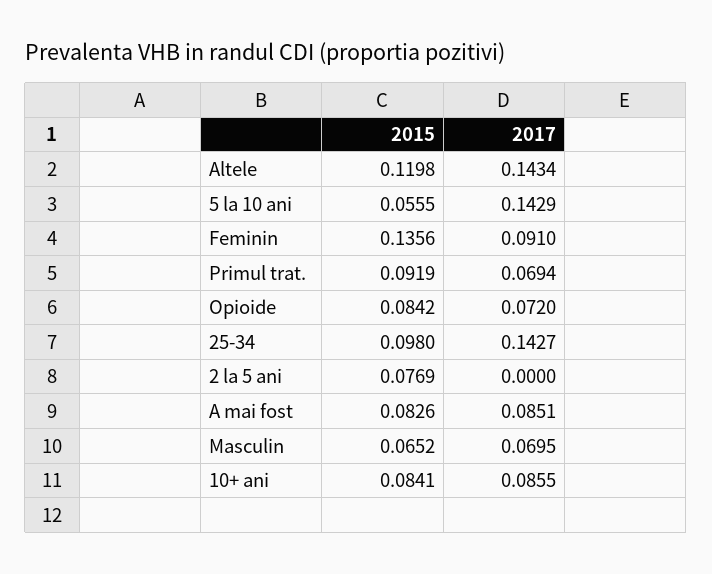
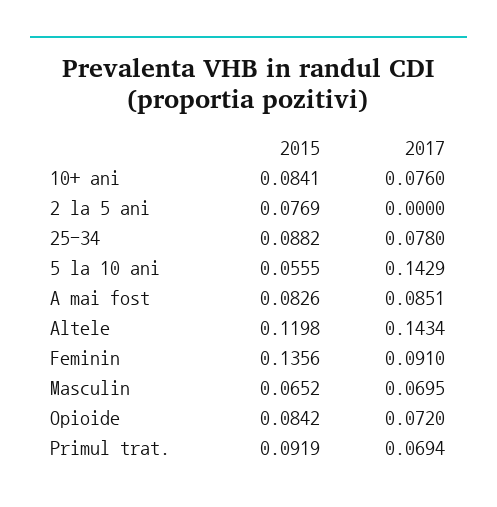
2015, 25-34: 0.098 -> 0.0882
2017, 25-34: 0.1427 -> 0.078
2017, 10+ ani: 0.0855 -> 0.076

